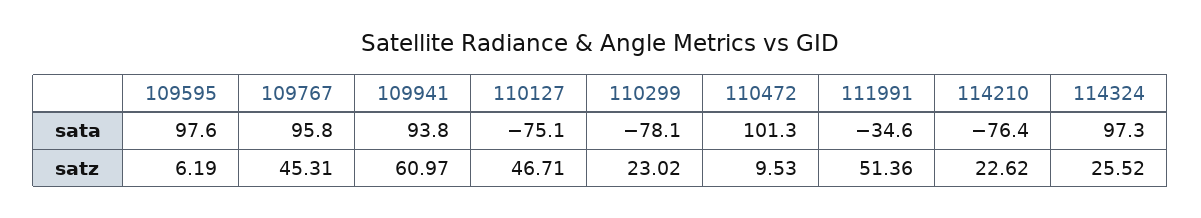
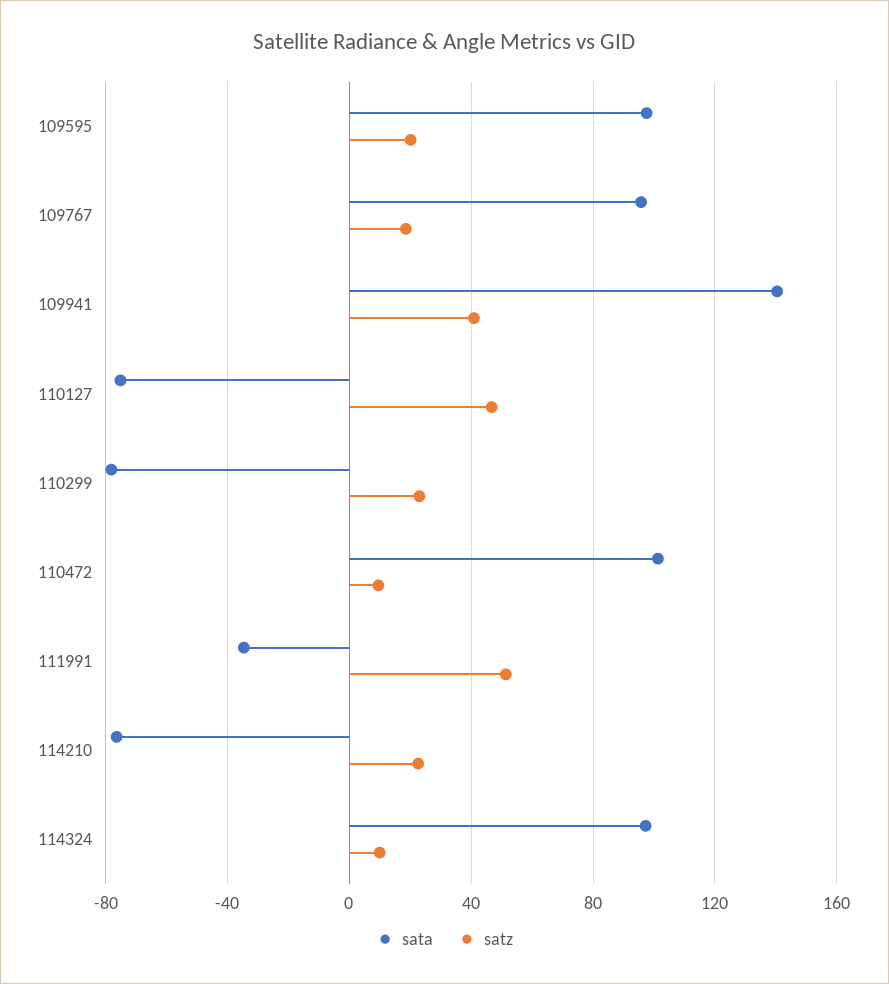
sata, 109941: 93.8 -> 140
satz, 109595: 6.19 -> 20
satz, 109767: 45.31 -> 20
satz, 109941: 60.97 -> 40
satz, 114324: 25.52 -> 10

